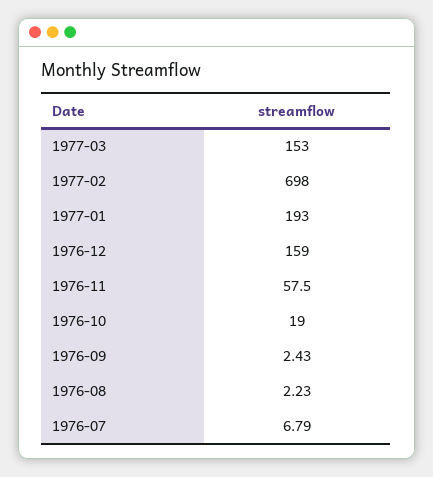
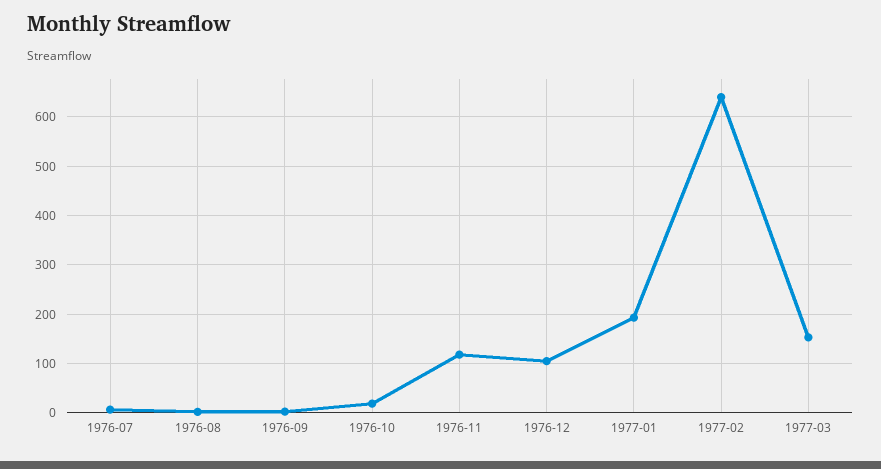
1977-02: 698 -> 640
1976-12: 159 -> 100
1976-11: 57.5 -> 120

